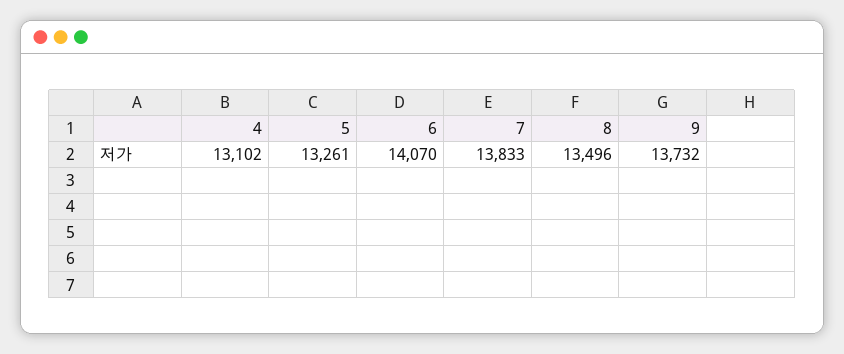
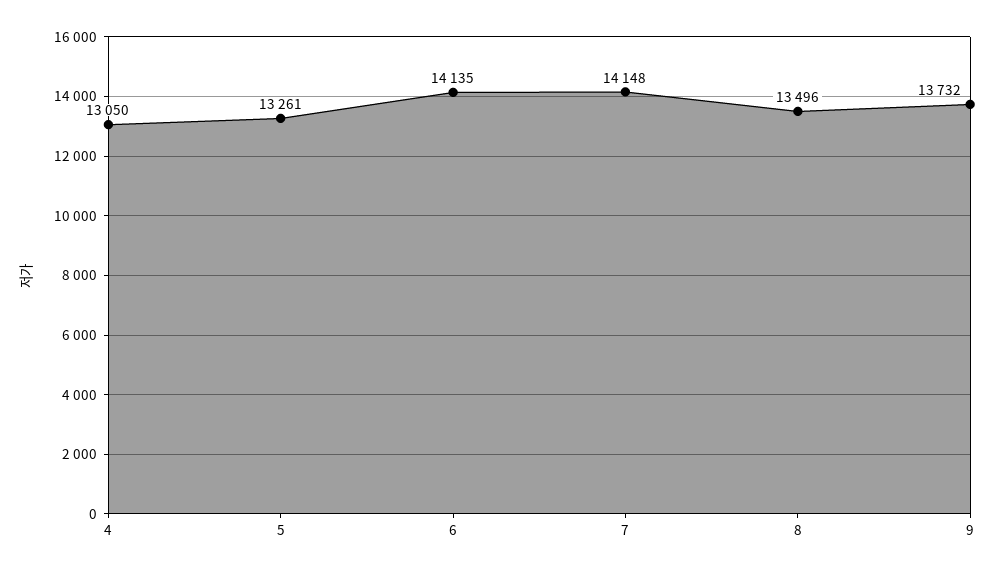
4: 13102 -> 13050
6: 14070 -> 14135
7: 13833 -> 14148

